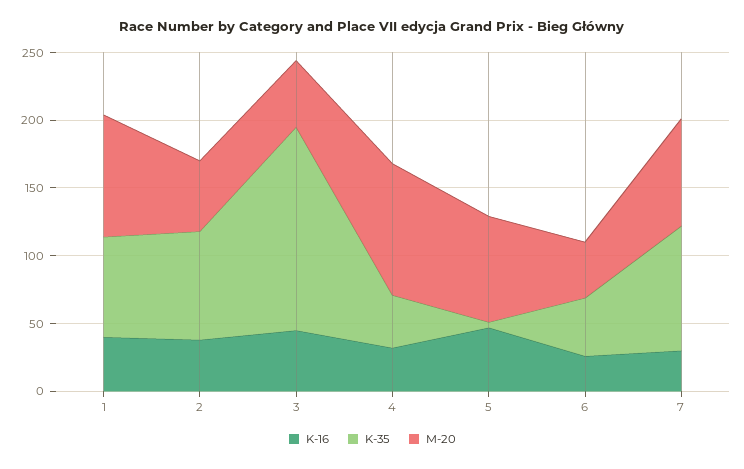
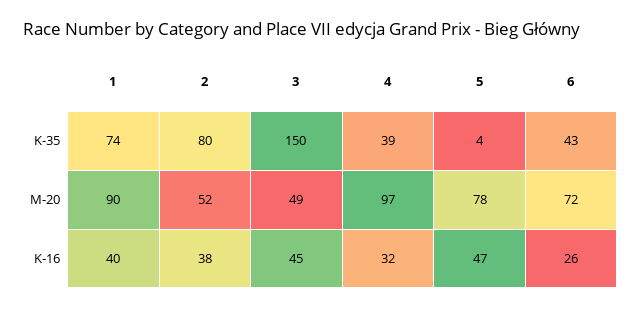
M-20, 6: 40 -> 72
K-16, 7: 30 -> none
K-35, 7: 90 -> none
M-20, 7: 80 -> none

